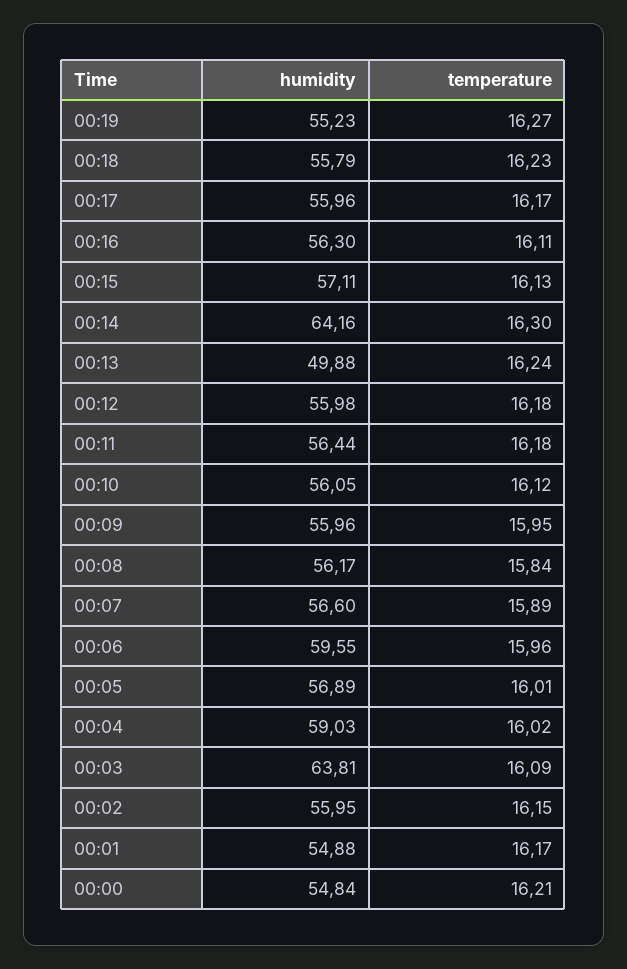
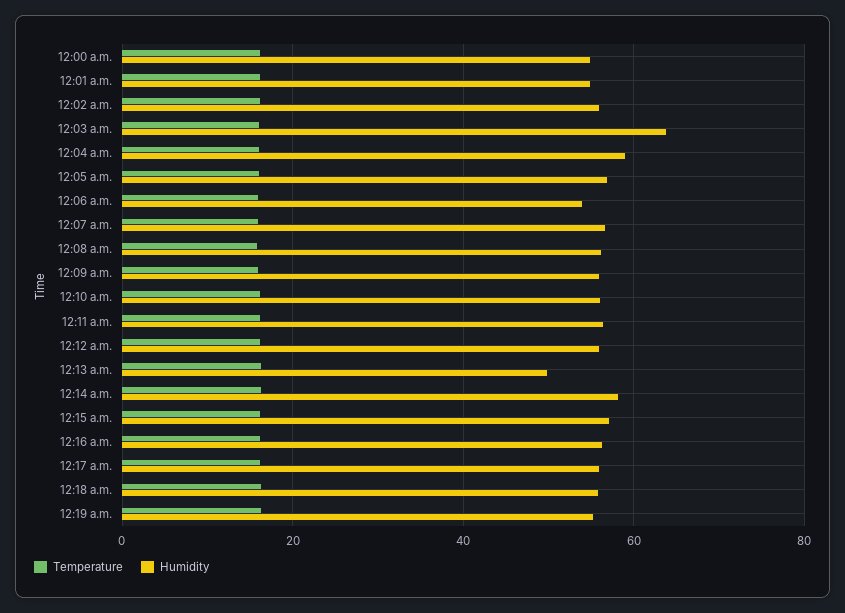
humidity, 00:14: 64.16 -> 58
humidity, 00:06: 59.55 -> 54

